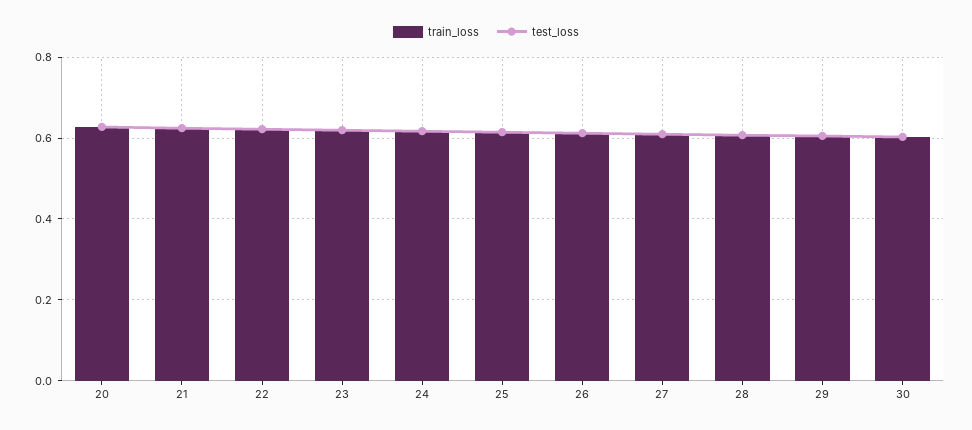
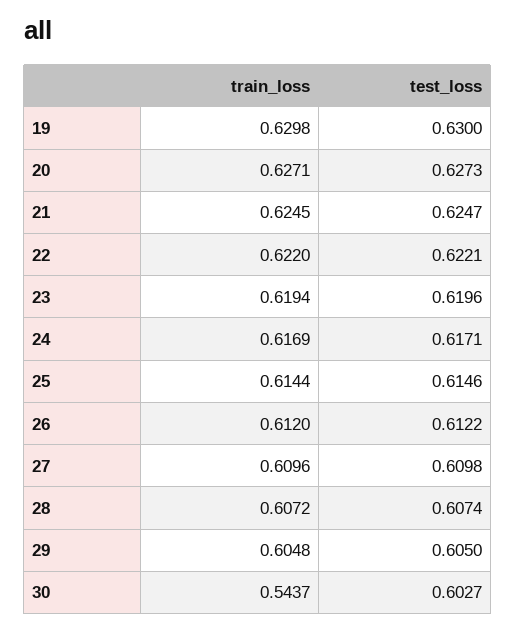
train_loss, 30: 0.6 -> 0.5437
train_loss, 19: none -> 0.6298
test_loss, 19: none -> 0.63

